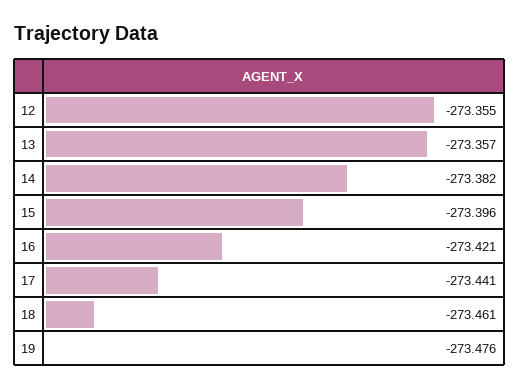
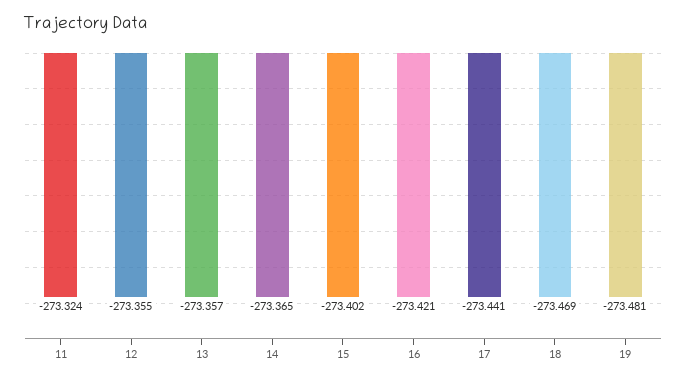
14: -273.382 -> -273.365
15: -273.396 -> -273.402
18: -273.461 -> -273.469
19: -273.476 -> -273.481
11: none -> -273.324

